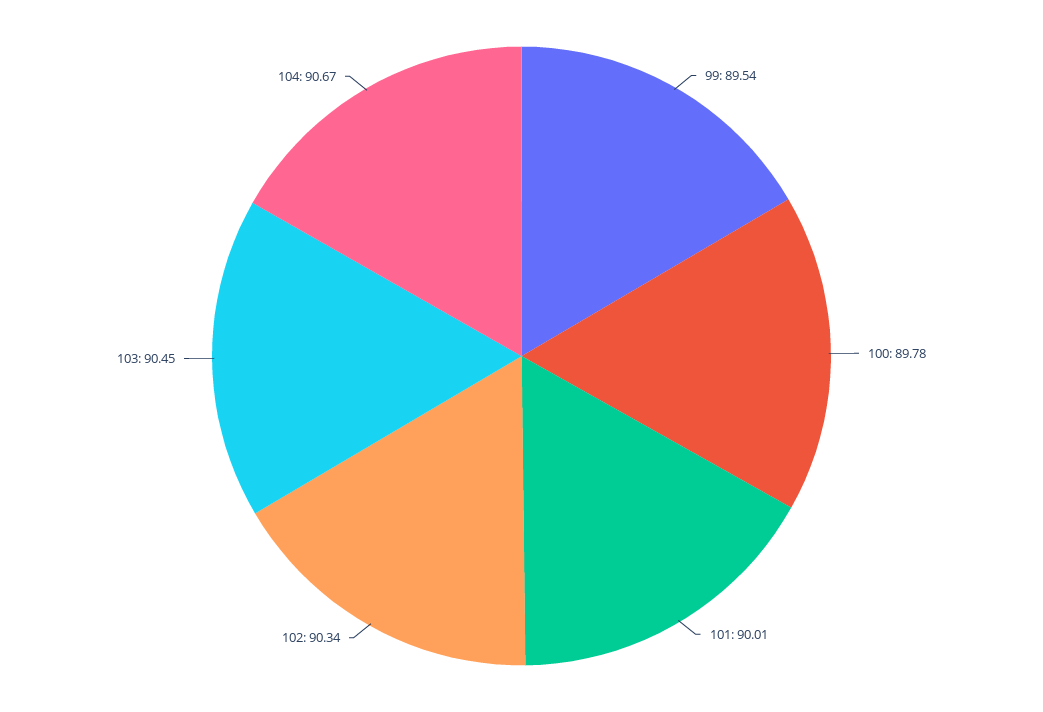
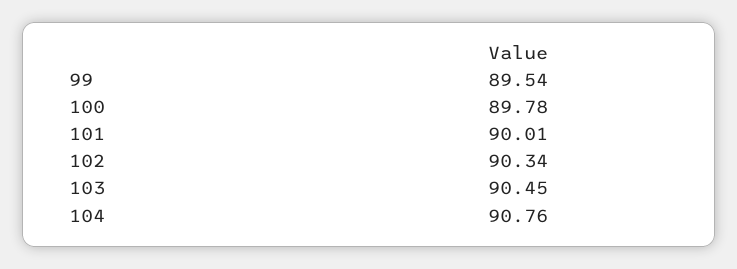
104: 90.67 -> 90.76

